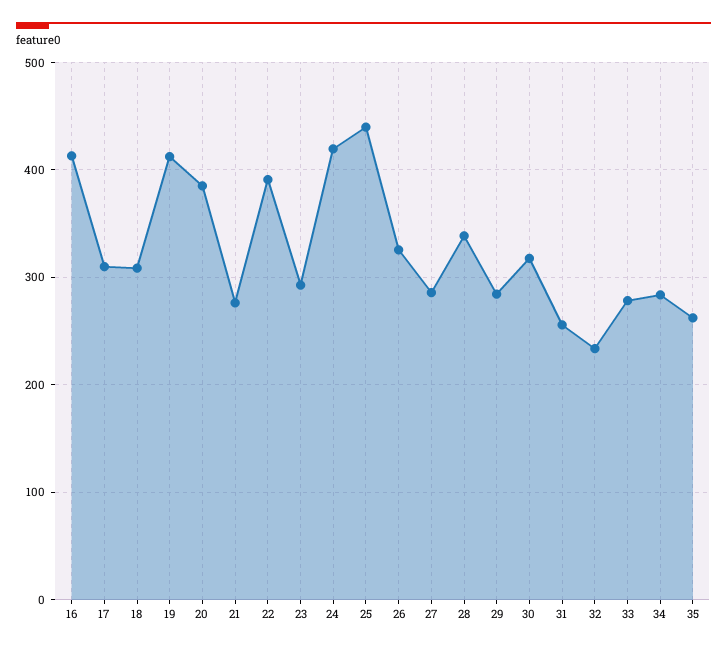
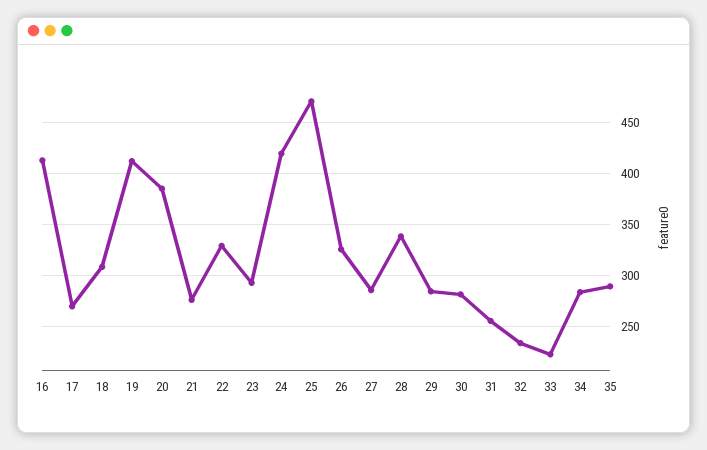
17: 310 -> 270
22: 390 -> 330
25: 440 -> 470
30: 320 -> 280
33: 280 -> 220
35: 260 -> 290

